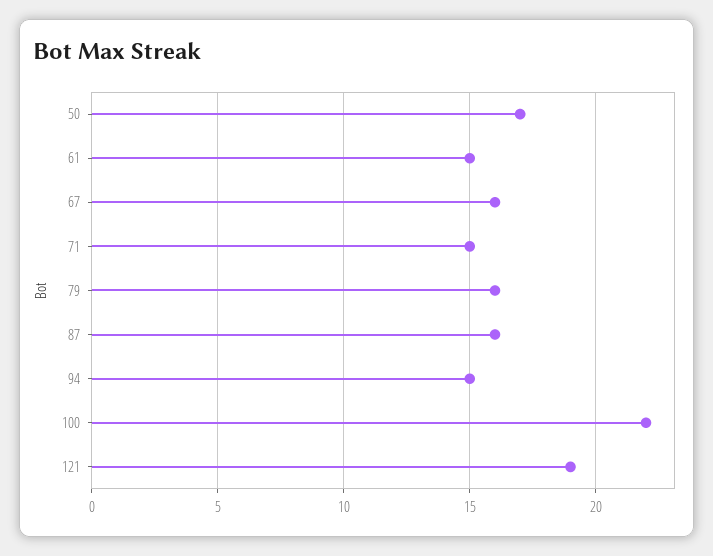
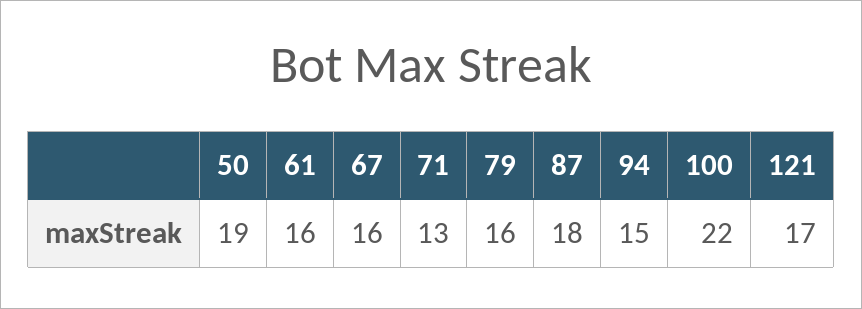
50: 17 -> 19
61: 15 -> 16
71: 15 -> 13
87: 16 -> 18
121: 19 -> 17

